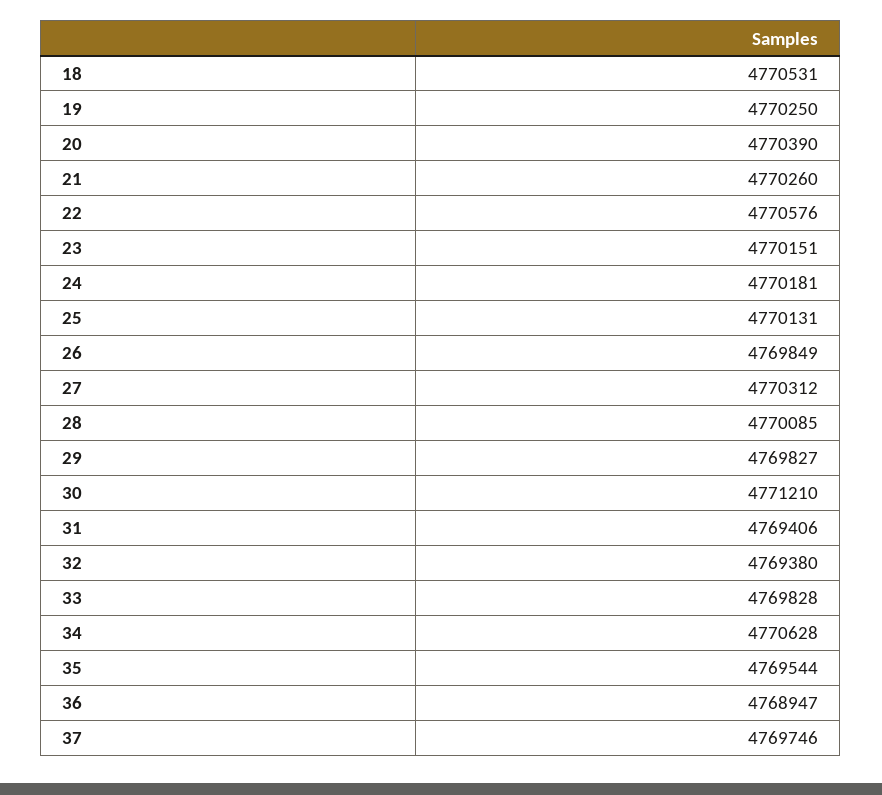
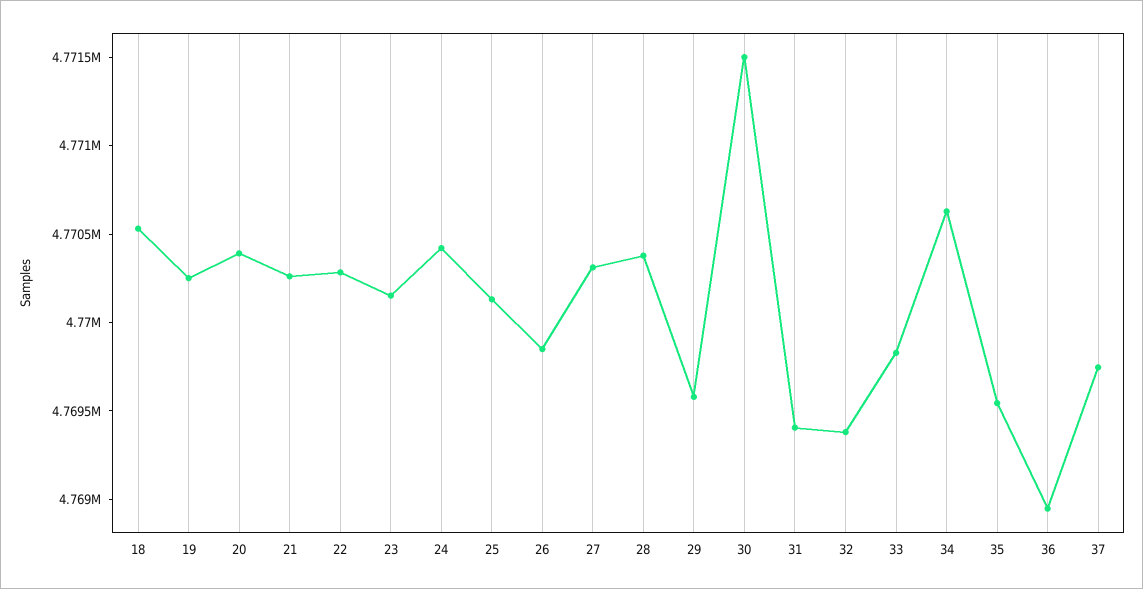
22: 4770576 -> 4770300
24: 4770181 -> 4770400
28: 4770085 -> 4770400
29: 4769827 -> 4769600
30: 4771210 -> 4771500

